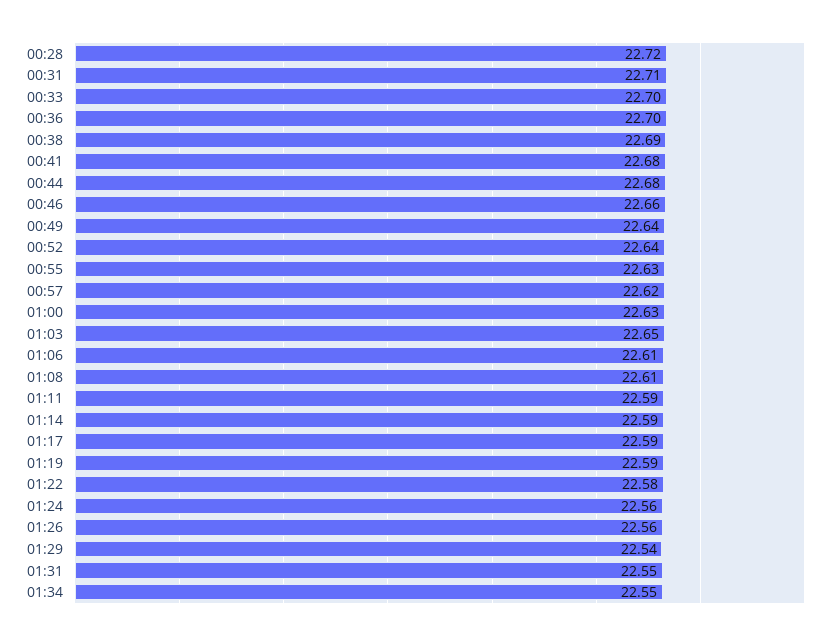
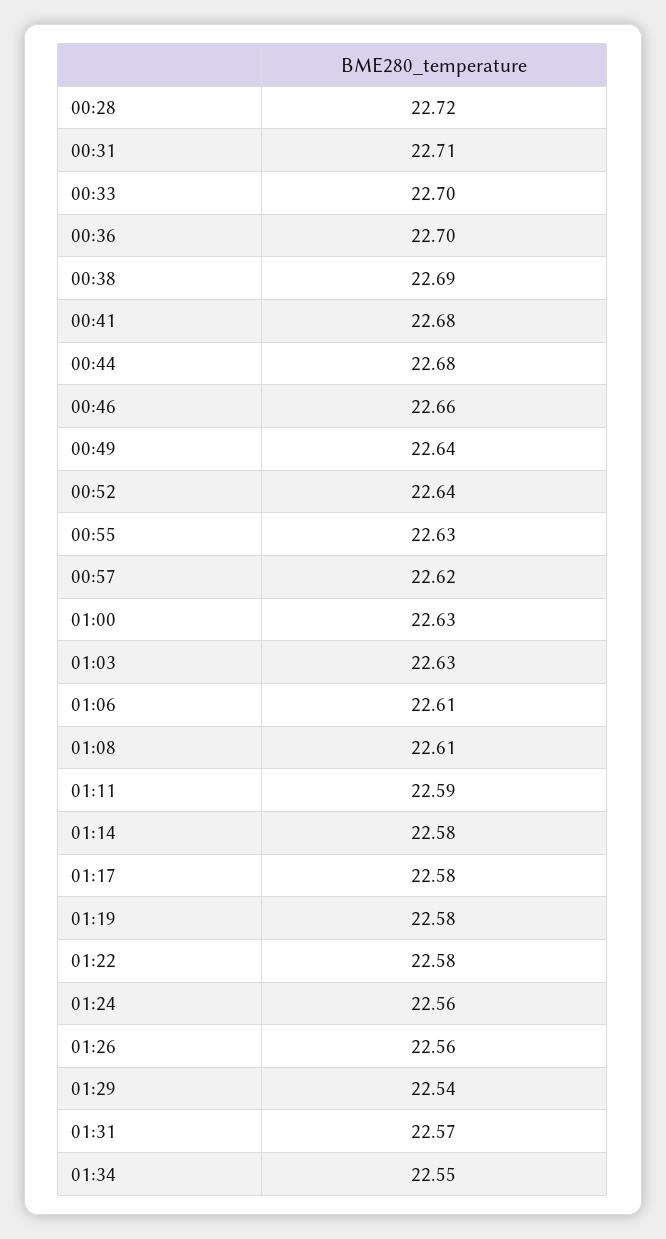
01:03: 22.65 -> 22.63
01:14: 22.59 -> 22.58
01:17: 22.59 -> 22.58
01:19: 22.59 -> 22.58
01:31: 22.55 -> 22.57

